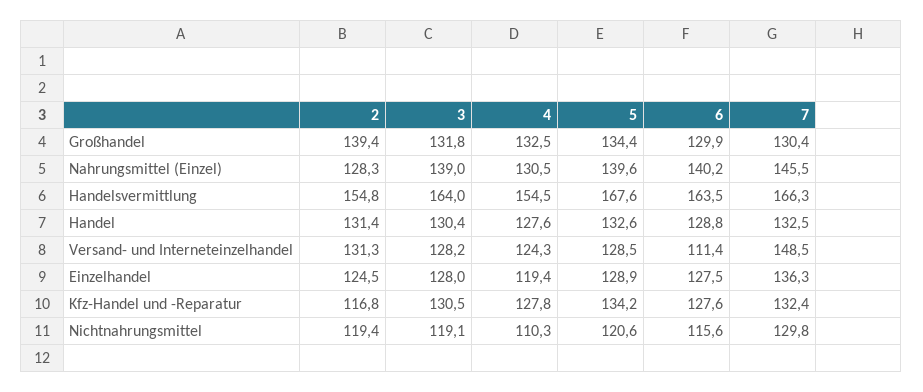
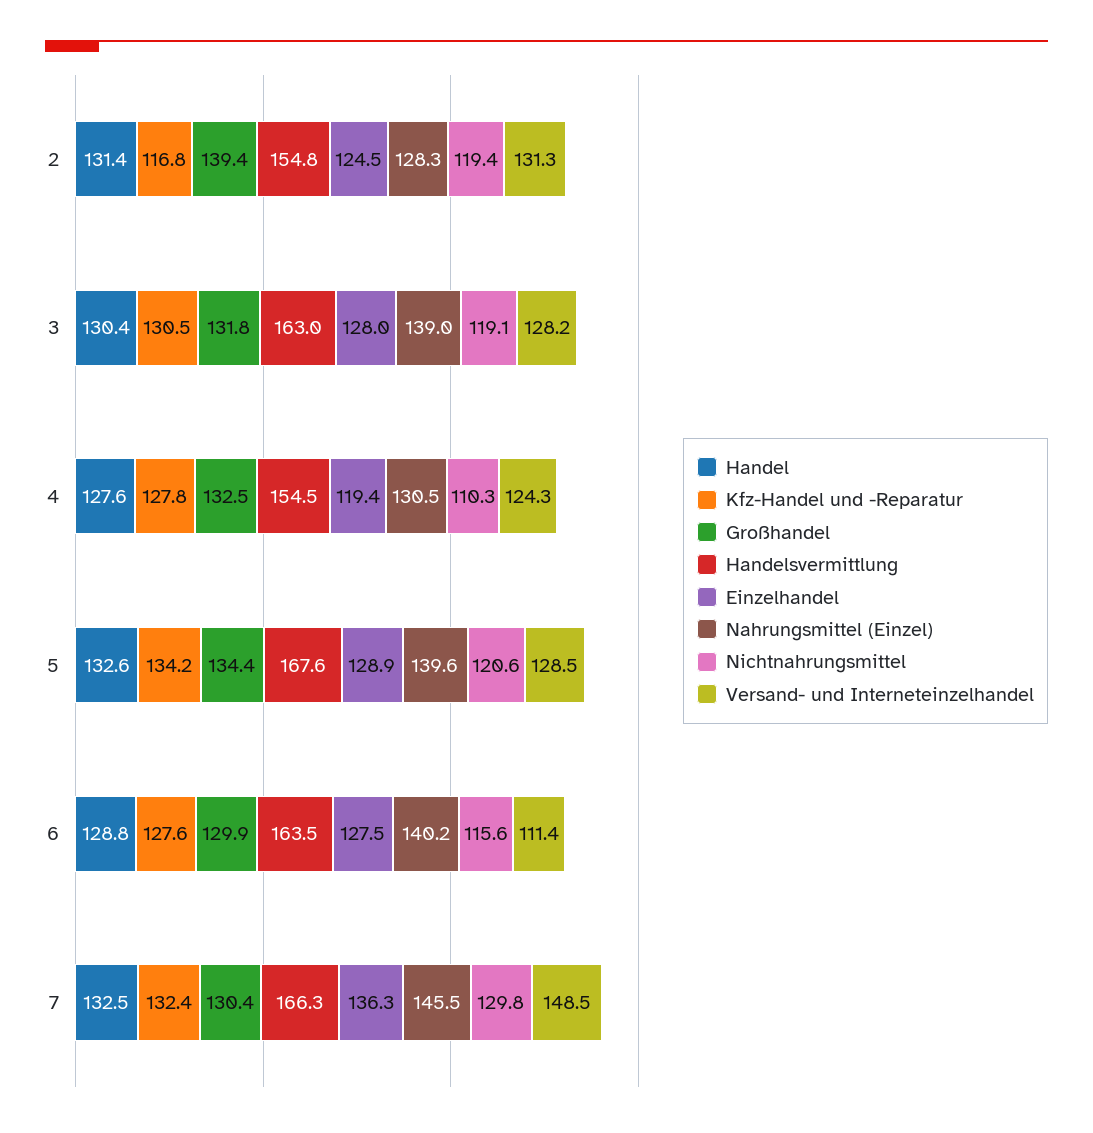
Handelsvermittlung, 3: 164 -> 163

